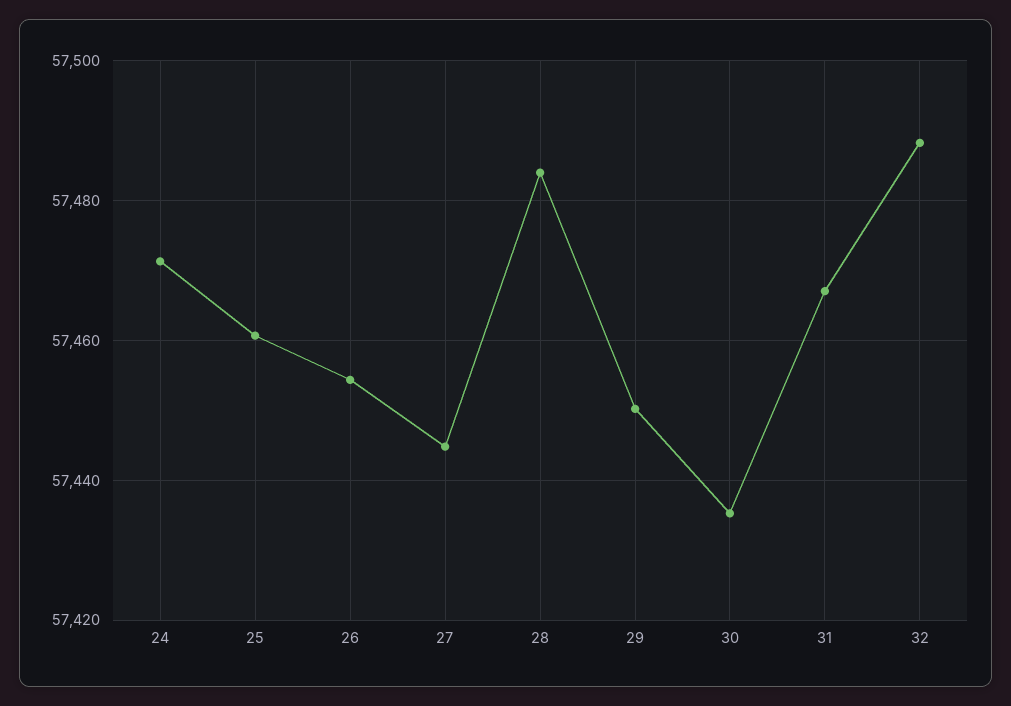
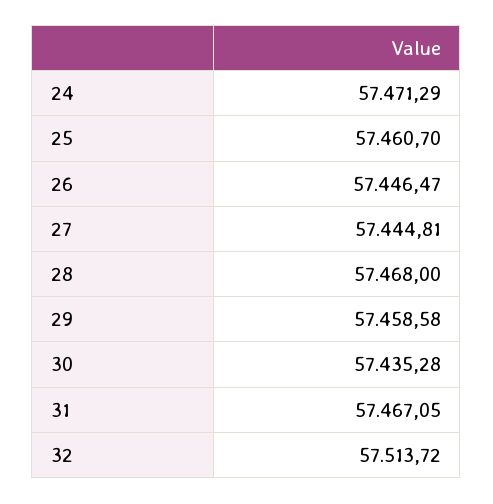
26: 57454 -> 57446.47
28: 57484 -> 57468
29: 57450 -> 57458.58
32: 57488 -> 57513.72

